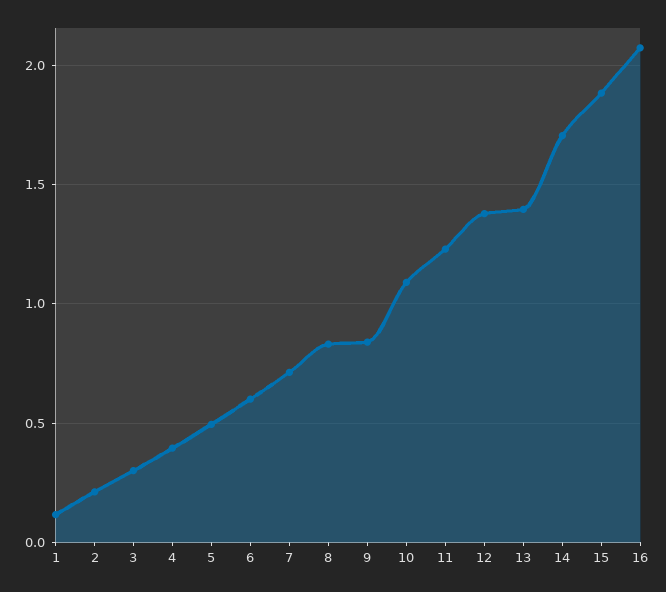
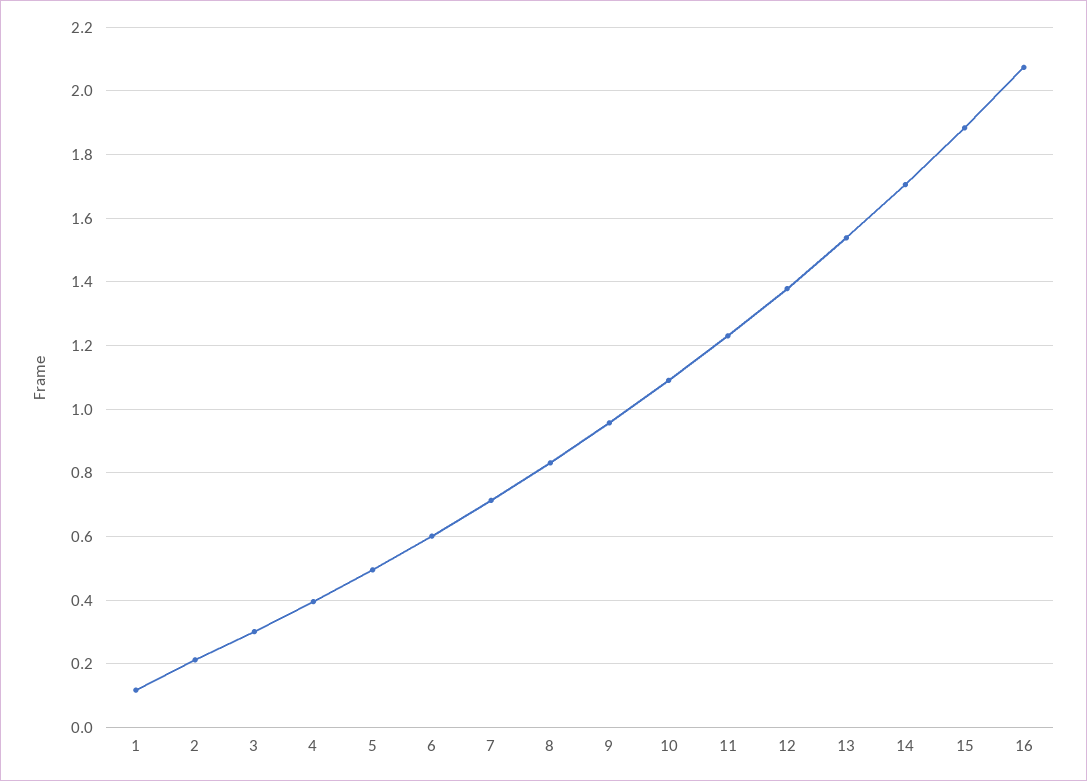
9: 0.85 -> 0.96
13: 1.4 -> 1.54

